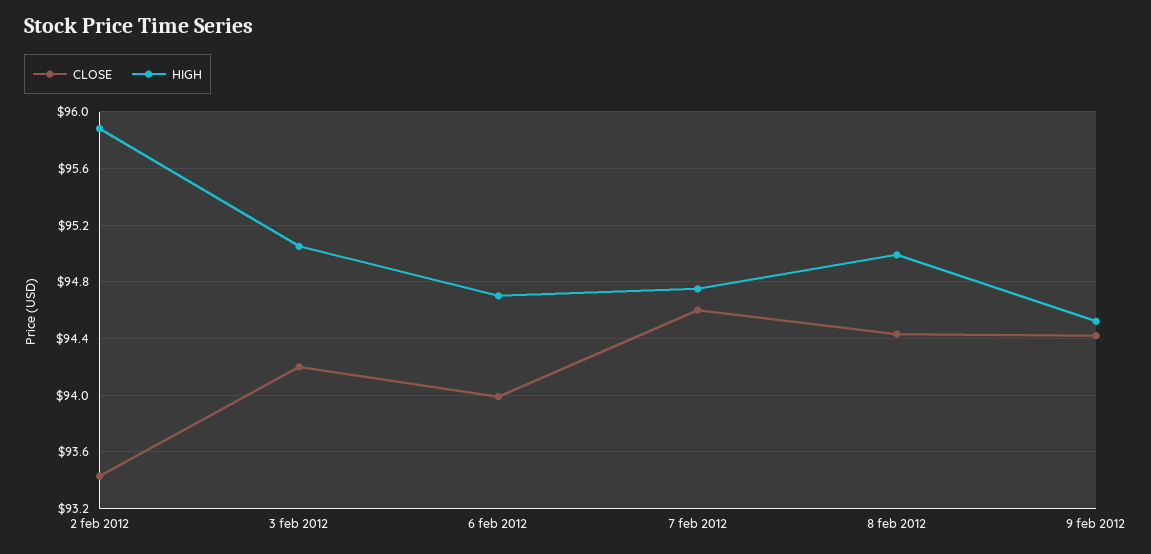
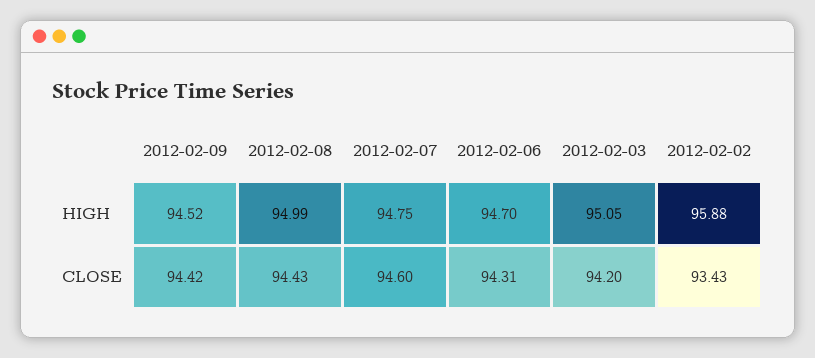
CLOSE, 6 feb 2012: 94 -> 94.31

